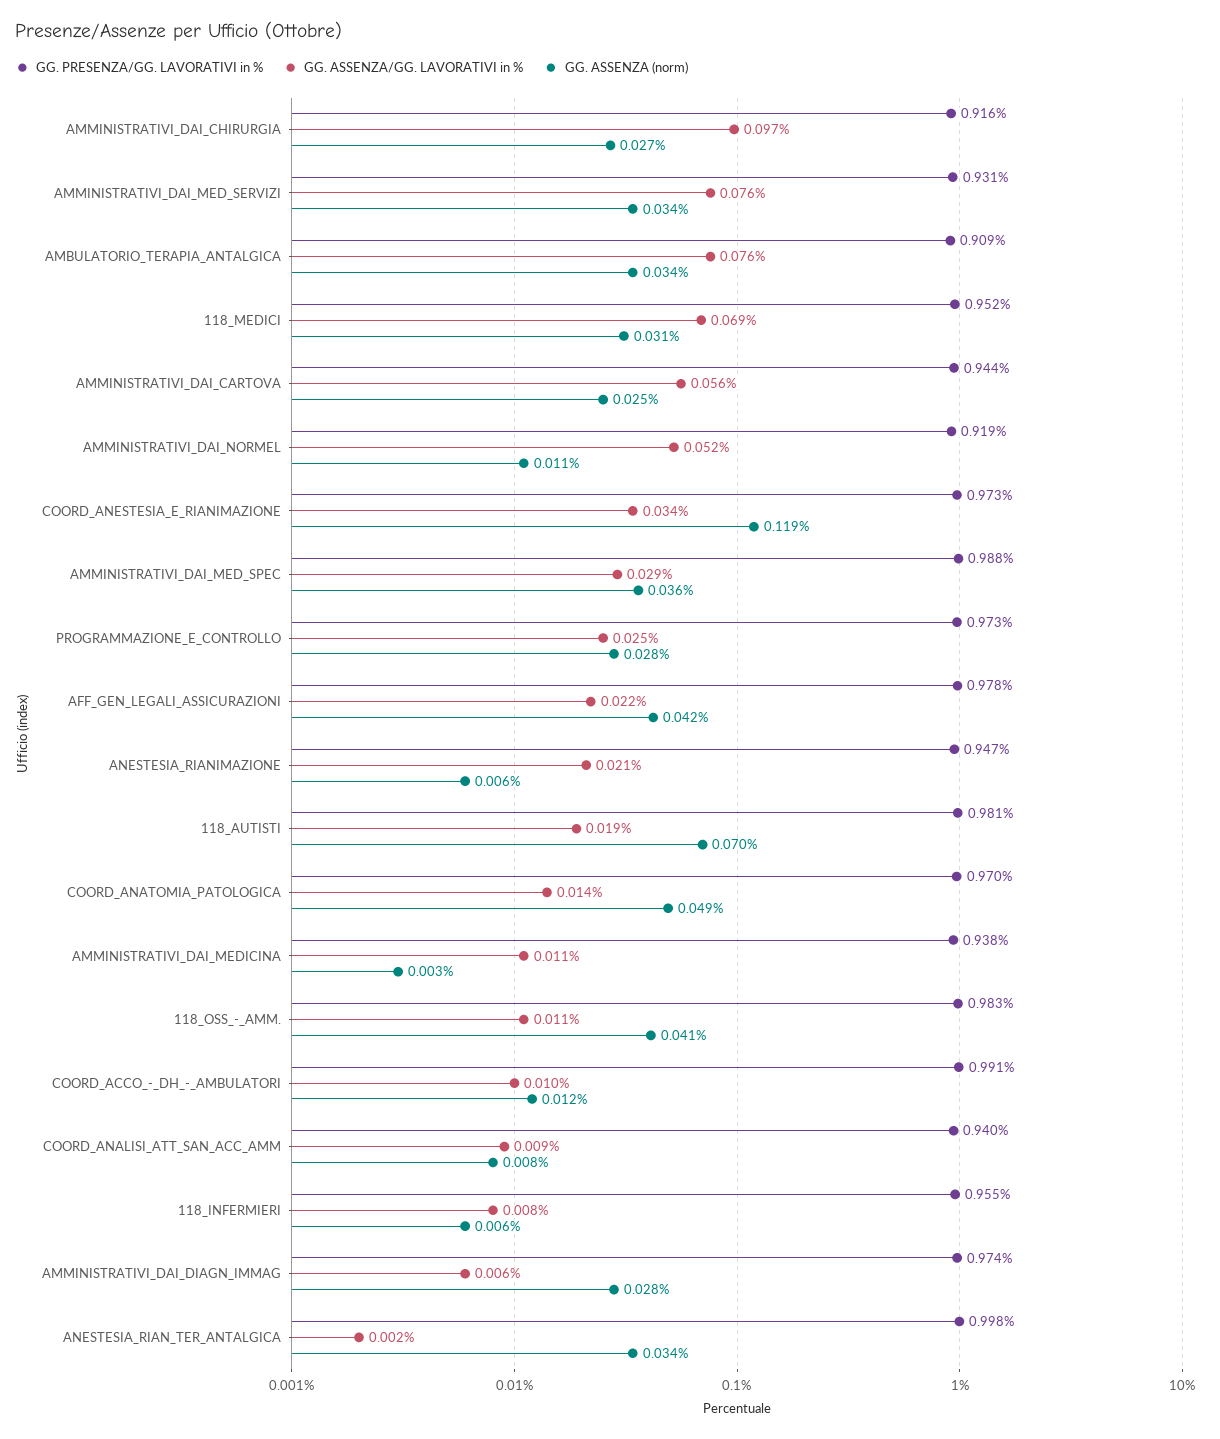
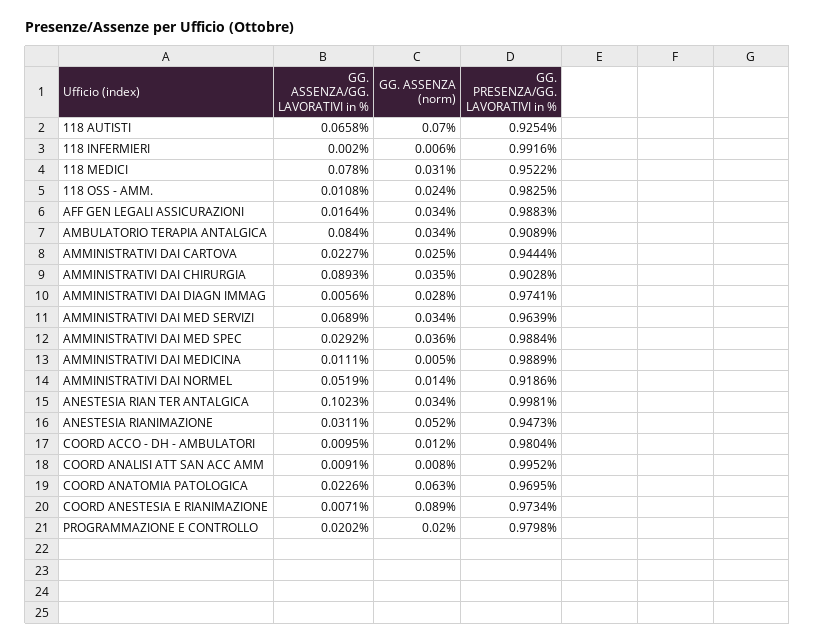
GG. PRESENZA/GG. LAVORATIVI in %, AMMINISTRATIVI_DAI_CHIRURGIA: 0.916 -> 0.9028
GG. ASSENZA/GG. LAVORATIVI in %, AMMINISTRATIVI_DAI_CHIRURGIA: 0.097 -> 0.0893
GG. ASSENZA (norm), AMMINISTRATIVI_DAI_CHIRURGIA: 0.027 -> 0.035
GG. PRESENZA/GG. LAVORATIVI in %, AMMINISTRATIVI_DAI_MED_SERVIZI: 0.931 -> 0.9639
GG. ASSENZA/GG. LAVORATIVI in %, AMMINISTRATIVI_DAI_MED_SERVIZI: 0.076 -> 0.0689
GG. ASSENZA/GG. LAVORATIVI in %, AMBULATORIO_TERAPIA_ANTALGICA: 0.076 -> 0.084
GG. ASSENZA/GG. LAVORATIVI in %, 118_MEDICI: 0.069 -> 0.078
GG. ASSENZA/GG. LAVORATIVI in %, AMMINISTRATIVI_DAI_CARTOVA: 0.056 -> 0.0227
GG. ASSENZA (norm), AMMINISTRATIVI_DAI_NORMEL: 0.011 -> 0.014
GG. ASSENZA/GG. LAVORATIVI in %, COORD_ANESTESIA_E_RIANIMAZIONE: 0.034 -> 0.0071
GG. ASSENZA (norm), COORD_ANESTESIA_E_RIANIMAZIONE: 0.119 -> 0.089
GG. PRESENZA/GG. LAVORATIVI in %, PROGRAMMAZIONE_E_CONTROLLO: 0.973 -> 0.9798
GG. ASSENZA/GG. LAVORATIVI in %, PROGRAMMAZIONE_E_CONTROLLO: 0.025 -> 0.0202
GG. ASSENZA (norm), PROGRAMMAZIONE_E_CONTROLLO: 0.028 -> 0.02
GG. PRESENZA/GG. LAVORATIVI in %, AFF_GEN_LEGALI_ASSICURAZIONI: 0.978 -> 0.9883
GG. ASSENZA/GG. LAVORATIVI in %, AFF_GEN_LEGALI_ASSICURAZIONI: 0.022 -> 0.0164
GG. ASSENZA (norm), AFF_GEN_LEGALI_ASSICURAZIONI: 0.042 -> 0.034
GG. ASSENZA/GG. LAVORATIVI in %, ANESTESIA_RIANIMAZIONE: 0.021 -> 0.0311
GG. ASSENZA (norm), ANESTESIA_RIANIMAZIONE: 0.006 -> 0.052
GG. PRESENZA/GG. LAVORATIVI in %, 118_AUTISTI: 0.981 -> 0.9254
GG. ASSENZA/GG. LAVORATIVI in %, 118_AUTISTI: 0.019 -> 0.0658
GG. ASSENZA/GG. LAVORATIVI in %, COORD_ANATOMIA_PATOLOGICA: 0.014 -> 0.0226
GG. ASSENZA (norm), COORD_ANATOMIA_PATOLOGICA: 0.049 -> 0.063
GG. PRESENZA/GG. LAVORATIVI in %, AMMINISTRATIVI_DAI_MEDICINA: 0.938 -> 0.9889
GG. ASSENZA (norm), AMMINISTRATIVI_DAI_MEDICINA: 0.003 -> 0.005
GG. ASSENZA (norm), 118_OSS_-_AMM.: 0.041 -> 0.024
GG. PRESENZA/GG. LAVORATIVI in %, COORD_ACCO_-_DH_-_AMBULATORI: 0.991 -> 0.9804
GG. PRESENZA/GG. LAVORATIVI in %, COORD_ANALISI_ATT_SAN_ACC_AMM: 0.94 -> 0.9952
GG. PRESENZA/GG. LAVORATIVI in %, 118_INFERMIERI: 0.955 -> 0.9916
GG. ASSENZA/GG. LAVORATIVI in %, 118_INFERMIERI: 0.008 -> 0.002
GG. ASSENZA/GG. LAVORATIVI in %, ANESTESIA_RIAN_TER_ANTALGICA: 0.002 -> 0.1023

